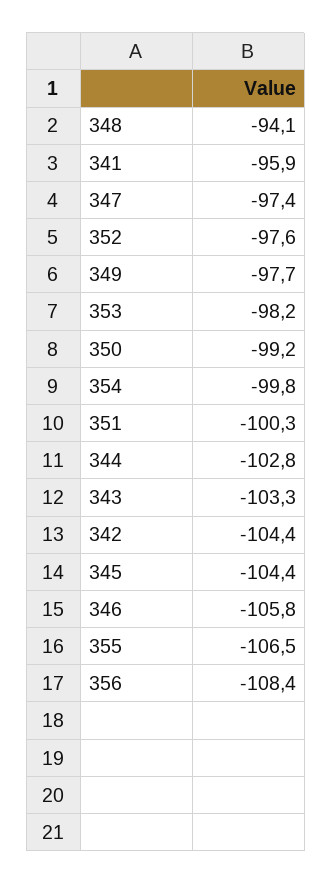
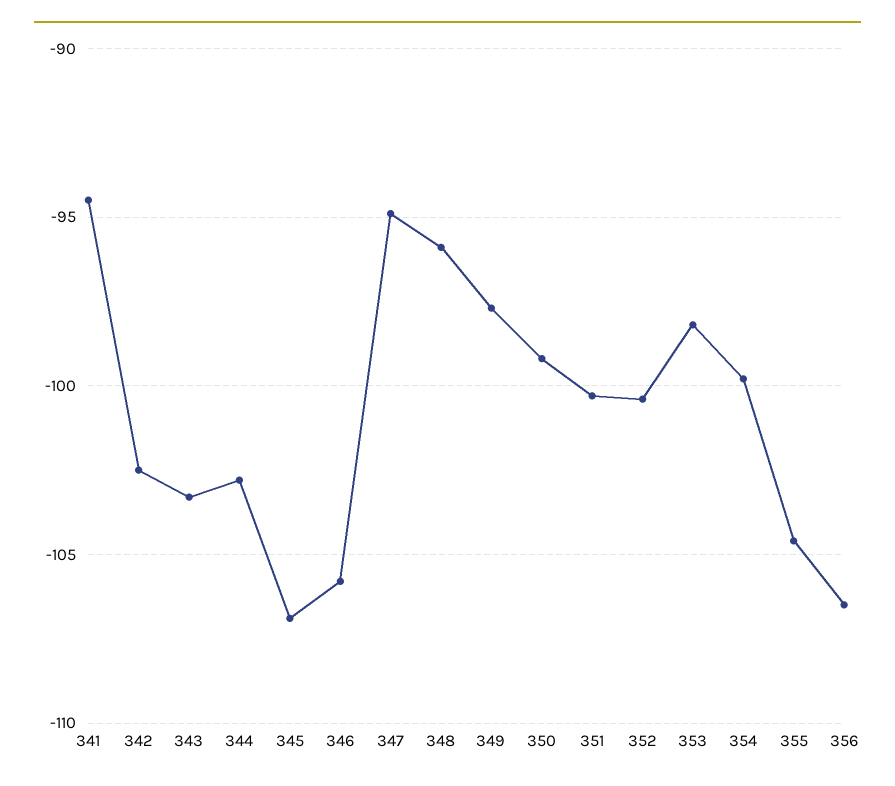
348: -94.1 -> -96
341: -95.9 -> -94.5
347: -97.4 -> -95
352: -97.6 -> -100.5
342: -104.4 -> -102.5
345: -104.4 -> -107
355: -106.5 -> -104.5
356: -108.4 -> -106.5

